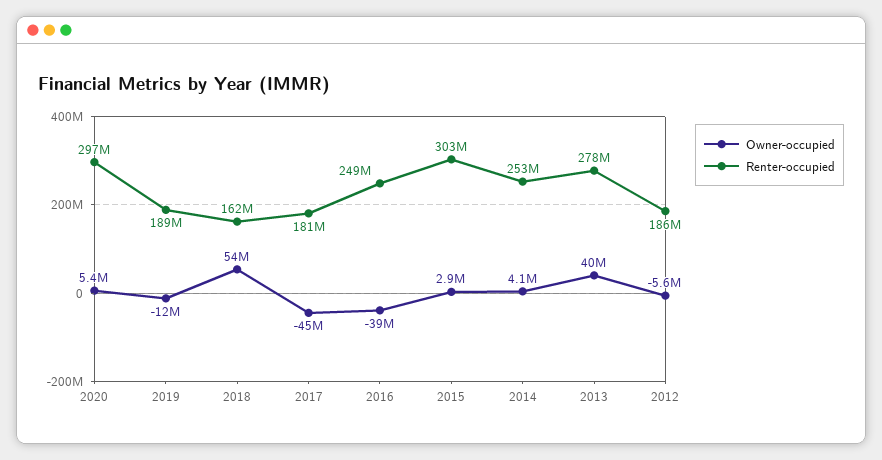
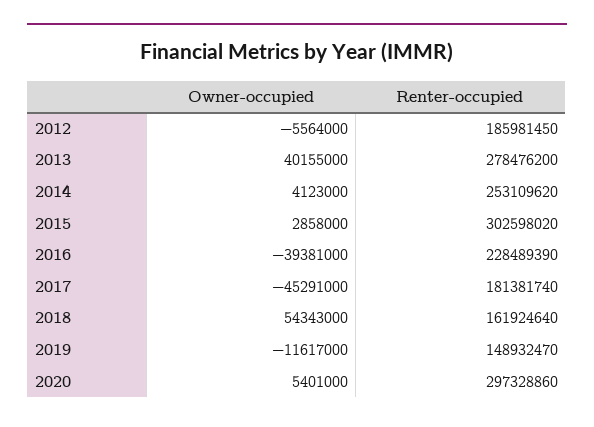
Renter-occupied, 2019: 189000000 -> 148932470
Renter-occupied, 2016: 249000000 -> 228489390

